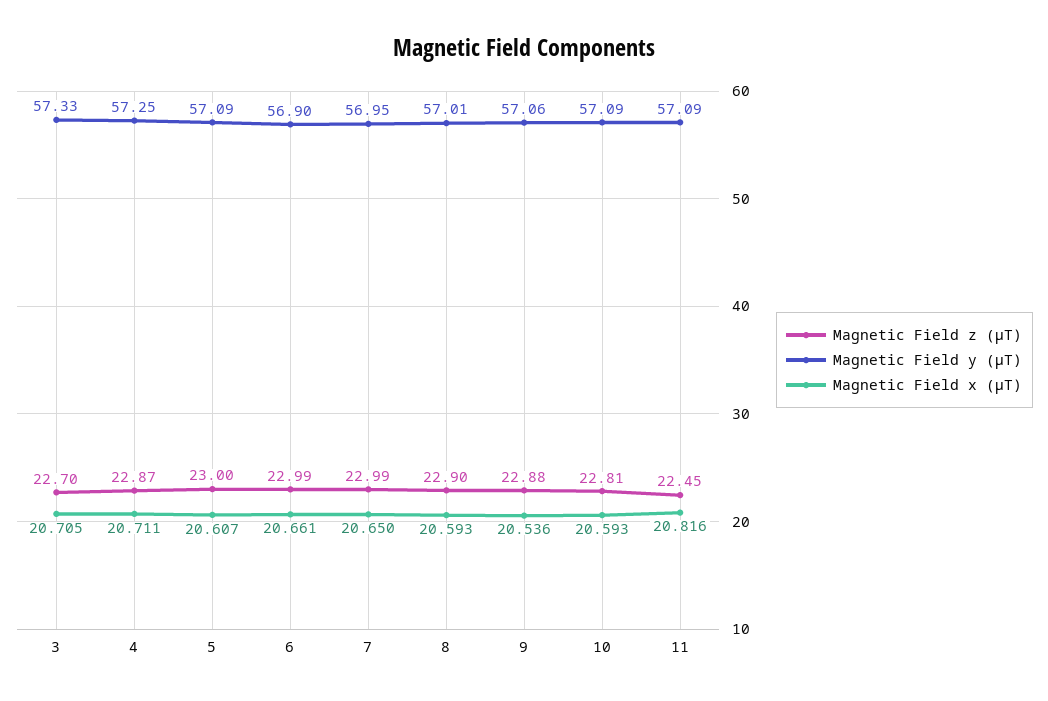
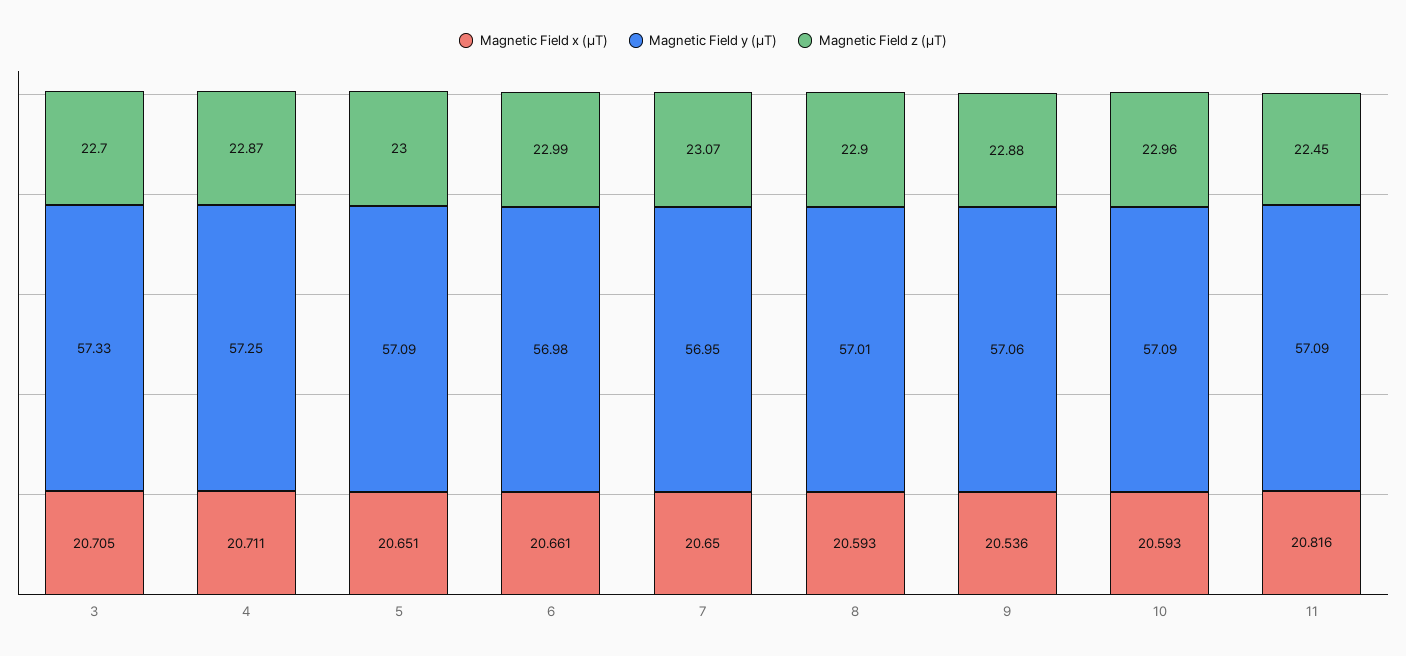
Magnetic Field x (µT), 5: 20.607 -> 20.651
Magnetic Field y (µT), 6: 56.9 -> 56.98
Magnetic Field z (µT), 7: 22.99 -> 23.07
Magnetic Field z (µT), 10: 22.81 -> 22.96

